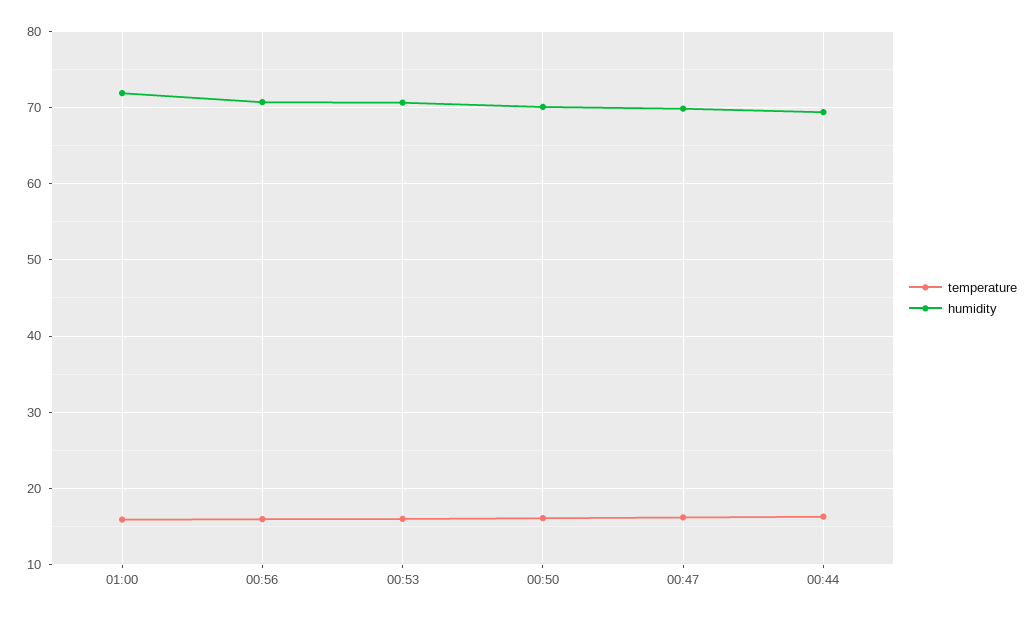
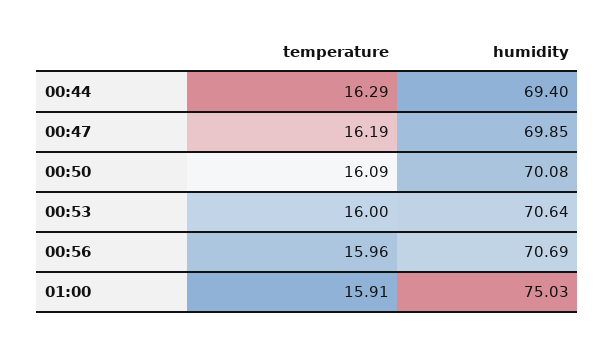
humidity, 01:00: 72 -> 75.03

